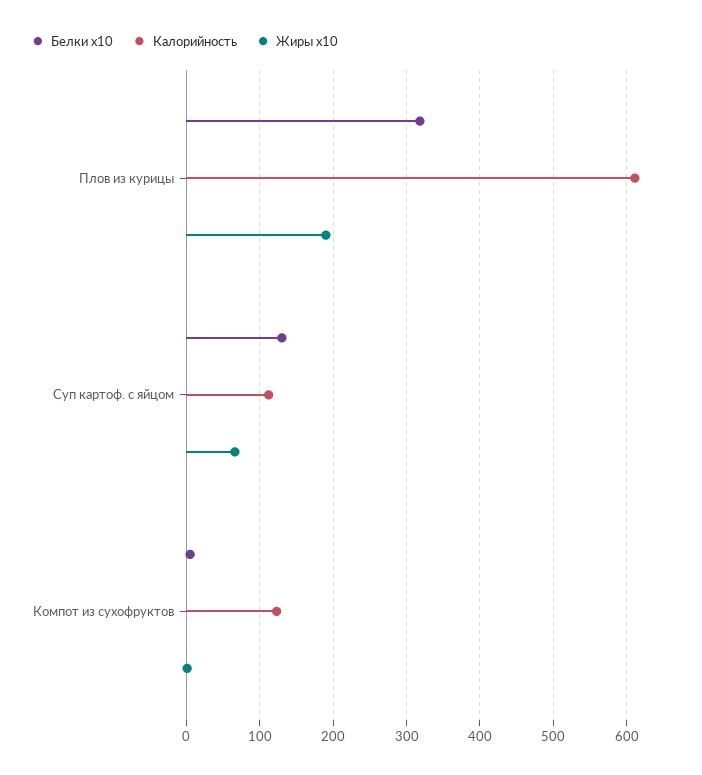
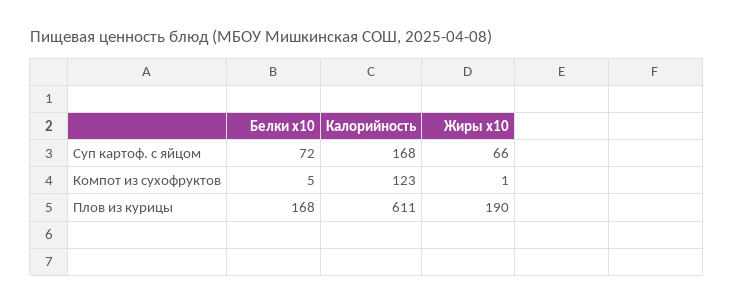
Белки x10, Плов из курицы: 320 -> 168
Белки x10, Суп картоф. с яйцом: 130 -> 72
Калорийность, Суп картоф. с яйцом: 110 -> 168

